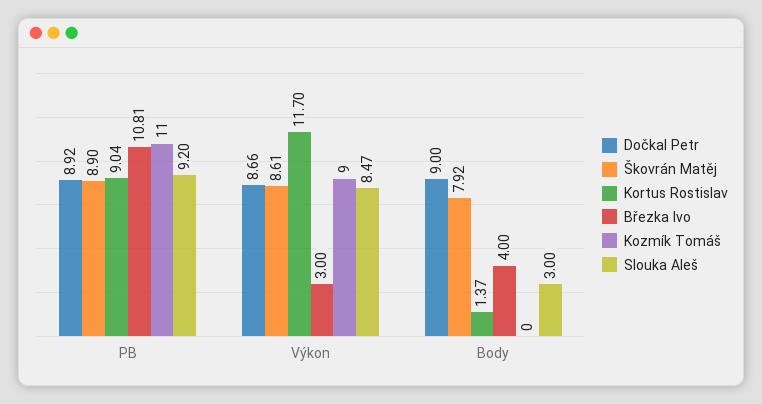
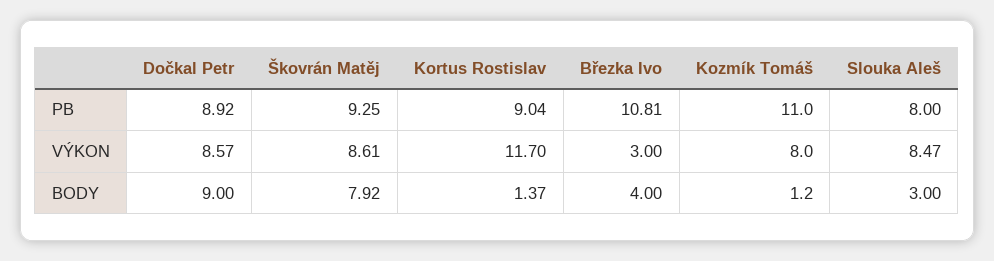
Škovrán Matěj, PB: 8.9 -> 9.25
Slouka Aleš, PB: 9.2 -> 8
Dočkal Petr, Výkon: 8.66 -> 8.57
Kozmík Tomáš, Výkon: 9 -> 8
Kozmík Tomáš, Body: 0 -> 1.2

